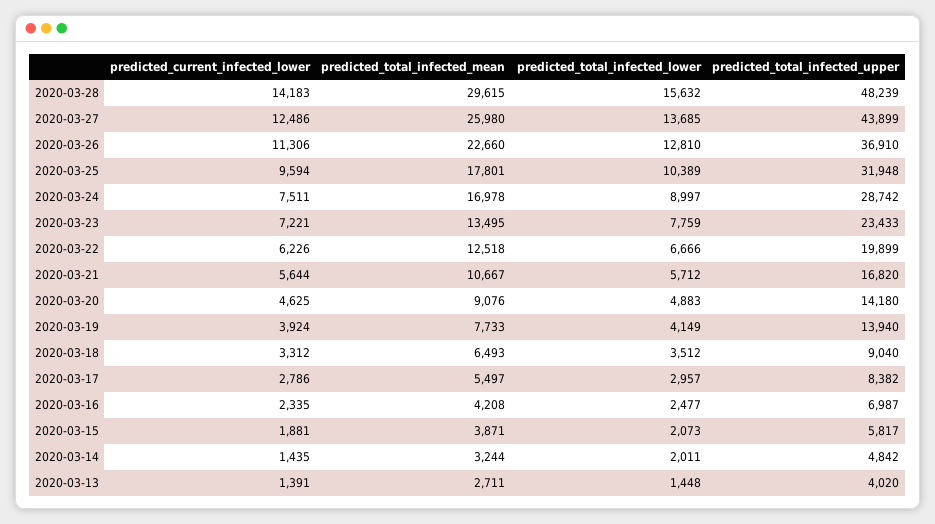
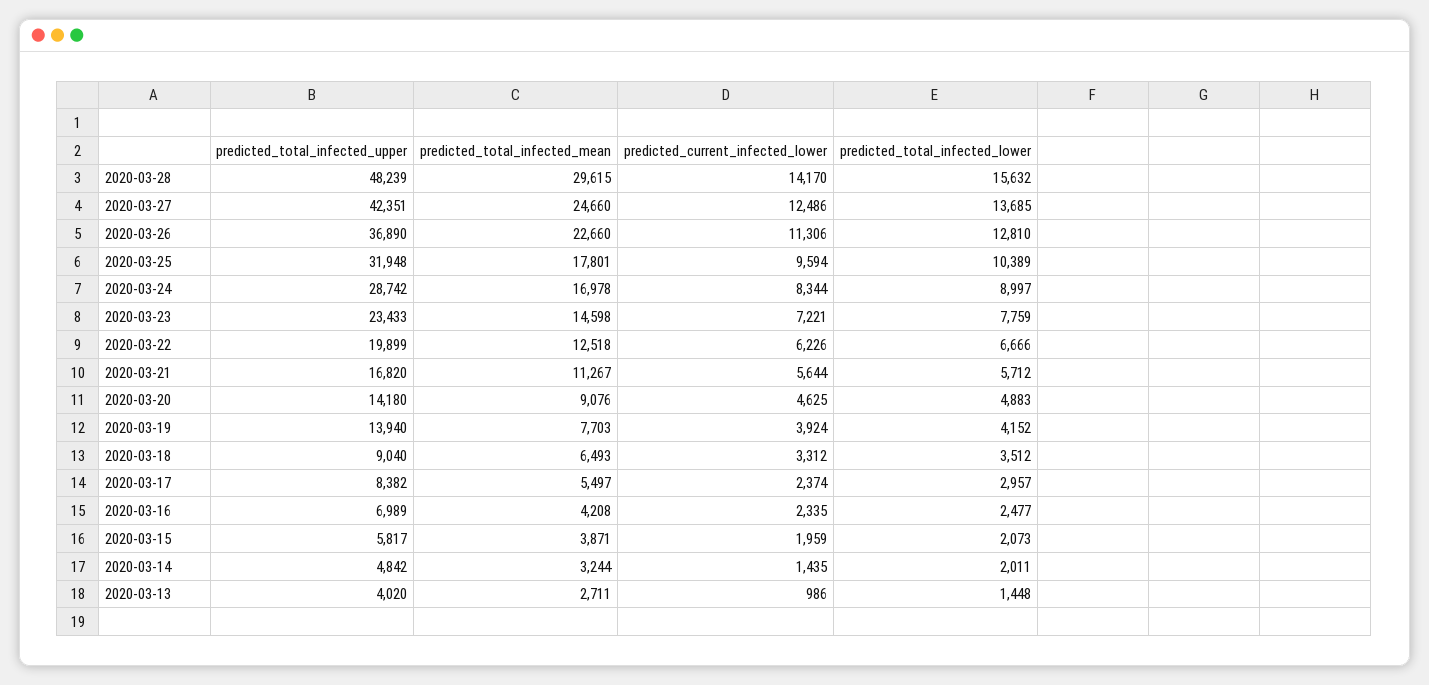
predicted_current_infected_lower, 2020-03-28: 14183 -> 14170
predicted_total_infected_mean, 2020-03-27: 25980 -> 24660
predicted_total_infected_upper, 2020-03-27: 43899 -> 42351
predicted_total_infected_upper, 2020-03-26: 36910 -> 36890
predicted_current_infected_lower, 2020-03-24: 7511 -> 8344
predicted_total_infected_mean, 2020-03-23: 13495 -> 14598
predicted_total_infected_mean, 2020-03-21: 10667 -> 11267
predicted_total_infected_mean, 2020-03-19: 7733 -> 7703
predicted_total_infected_lower, 2020-03-19: 4149 -> 4152
predicted_current_infected_lower, 2020-03-17: 2786 -> 2374
predicted_total_infected_upper, 2020-03-16: 6987 -> 6989
predicted_current_infected_lower, 2020-03-15: 1881 -> 1959
predicted_current_infected_lower, 2020-03-13: 1391 -> 986

